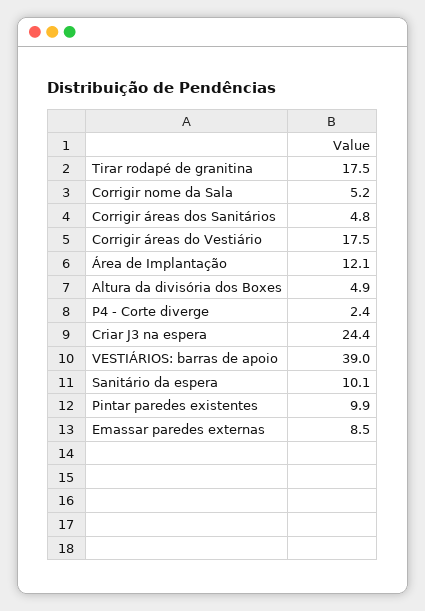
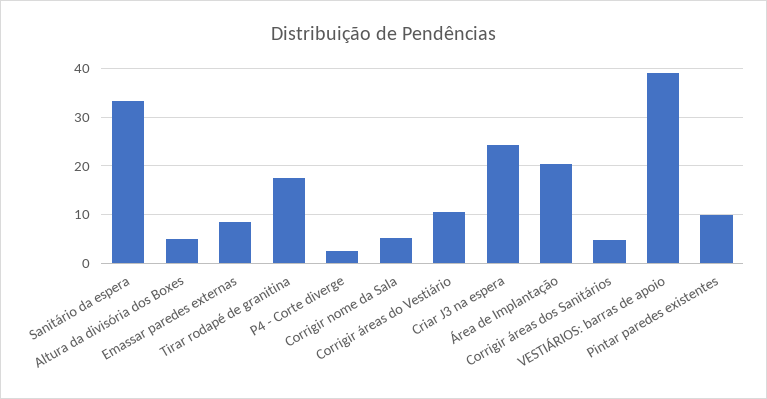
Corrigir áreas do Vestiário: 17.5 -> 10
Área de Implantação: 12.1 -> 20
Sanitário da espera: 10.1 -> 34

